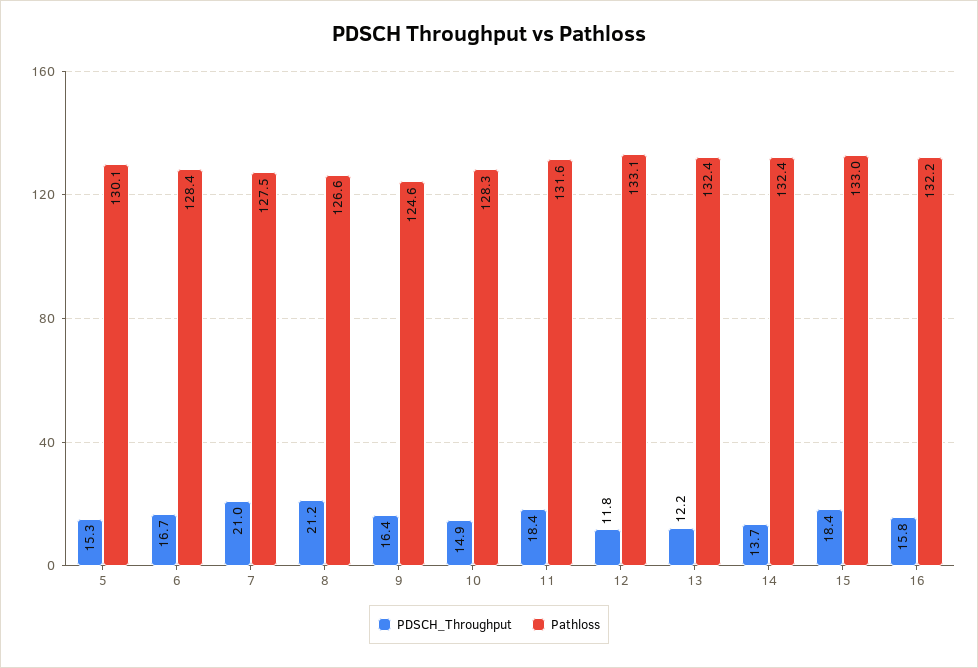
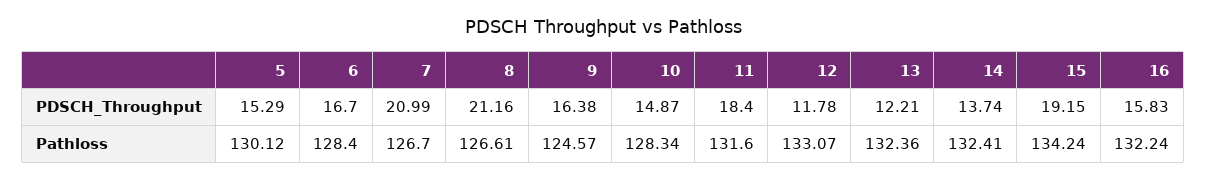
Pathloss, 7: 127.5 -> 126.7
PDSCH_Throughput, 15: 18.4 -> 19.15
Pathloss, 15: 133 -> 134.24

